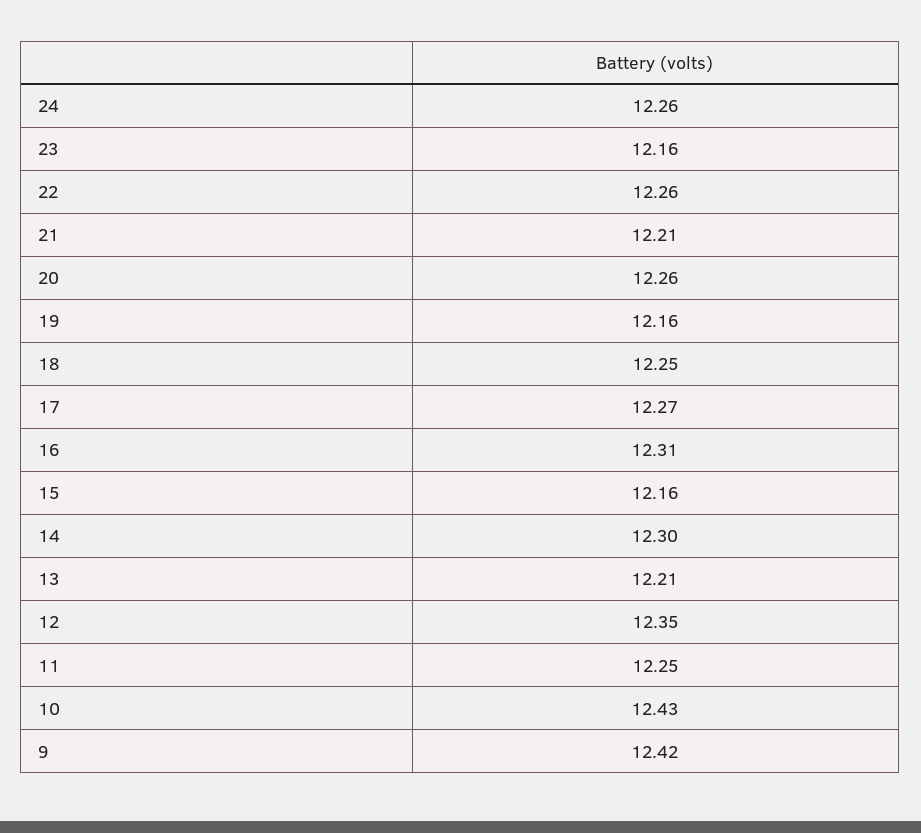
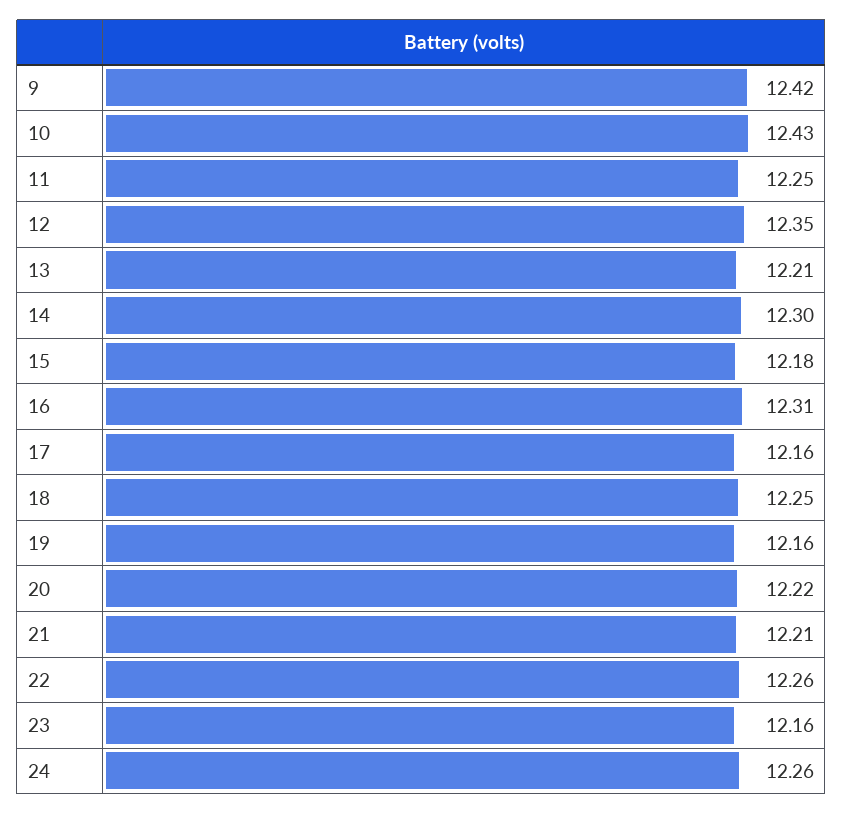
20: 12.26 -> 12.22
17: 12.27 -> 12.16
15: 12.16 -> 12.18

